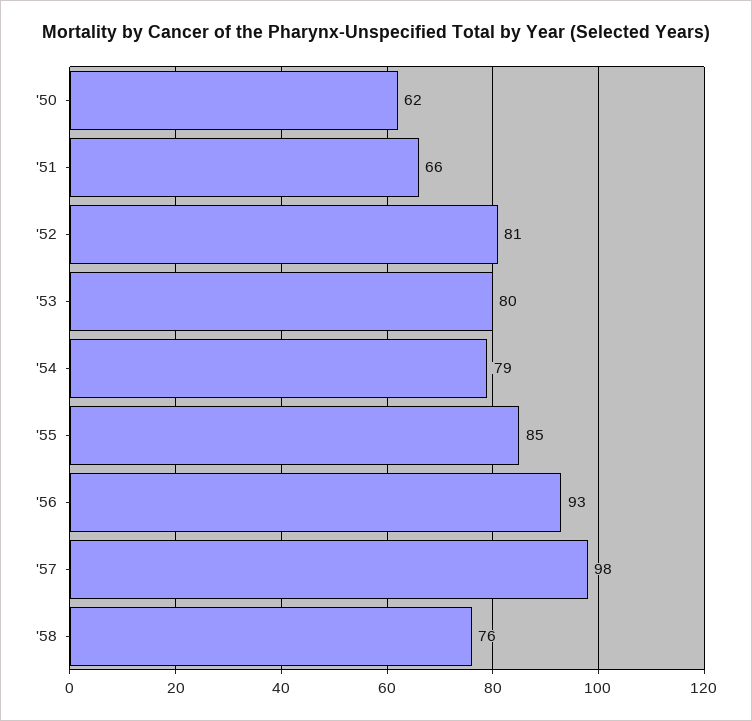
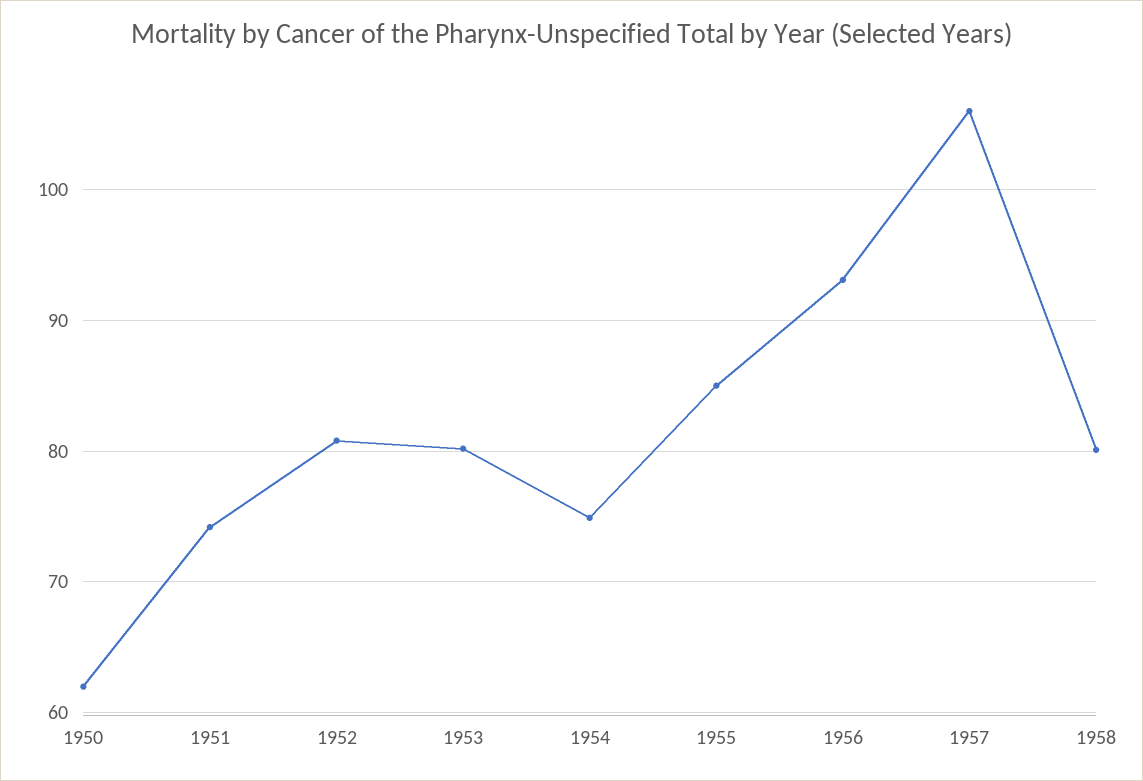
'51: 66 -> 74
'54: 79 -> 75
'57: 98 -> 106
'58: 76 -> 80

